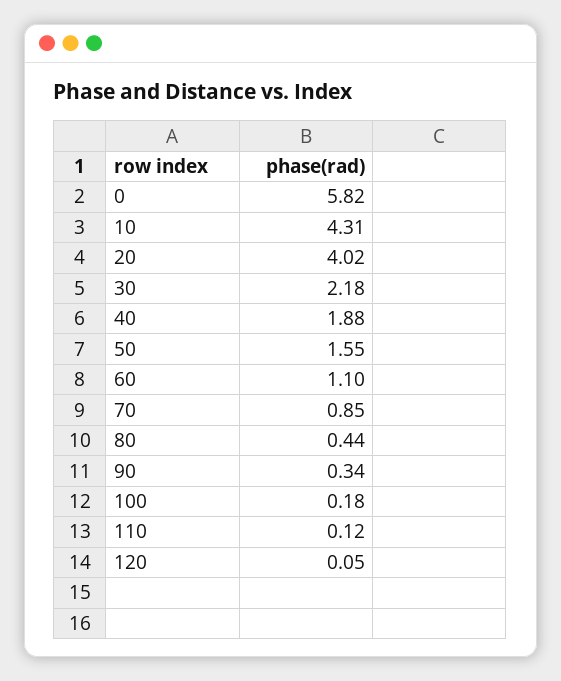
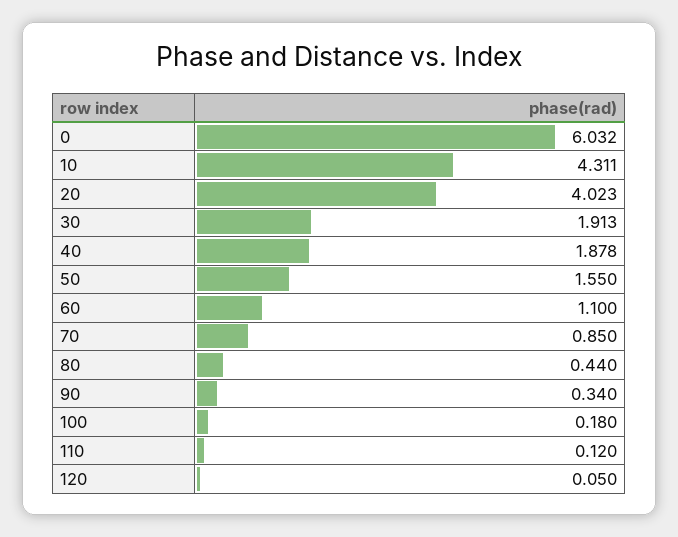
0: 5.82 -> 6.032
30: 2.18 -> 1.913

